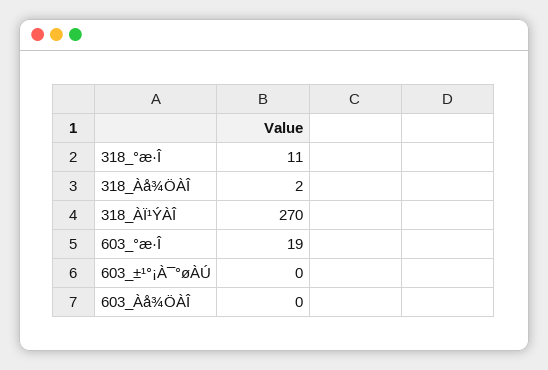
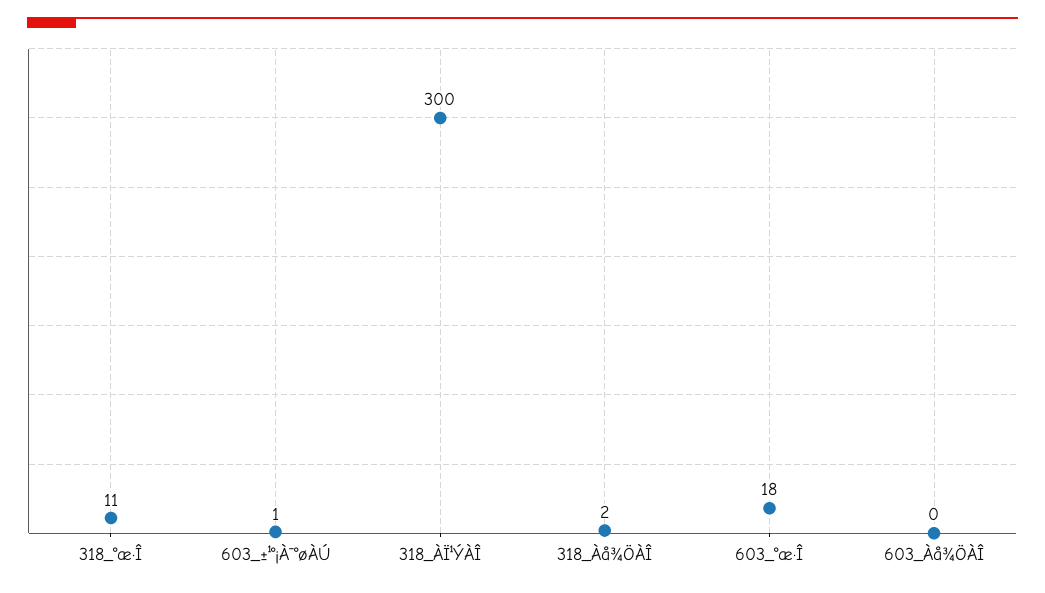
318_ÀÏ¹ÝÀÎ: 270 -> 300
603_°æ·Î: 19 -> 18
603_±¹°¡À¯°øÀÚ: 0 -> 1

